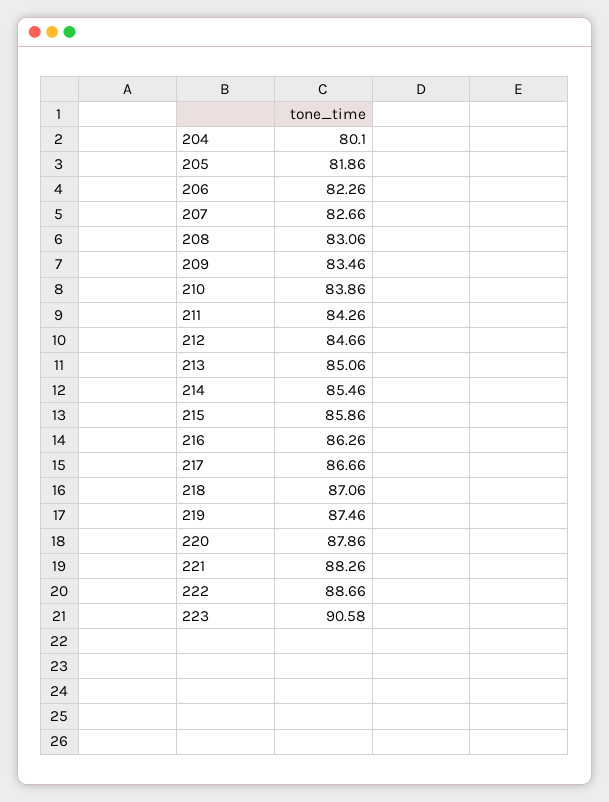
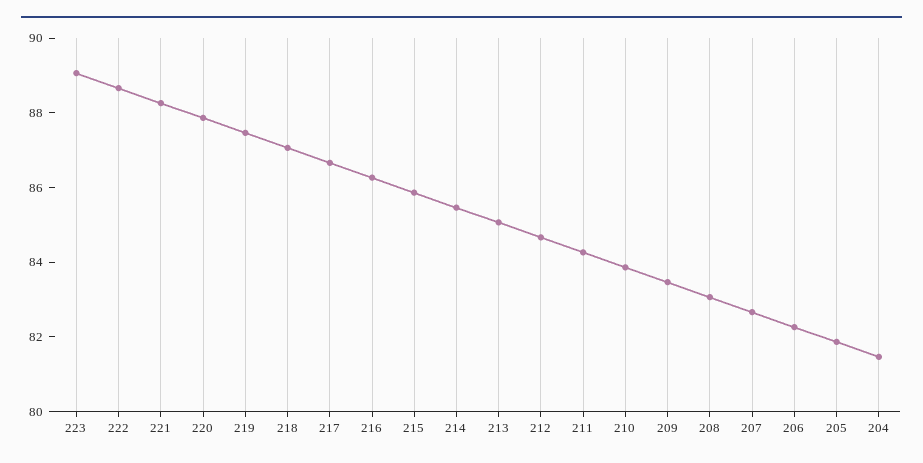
204: 80.1 -> 81.5
223: 90.58 -> 89

